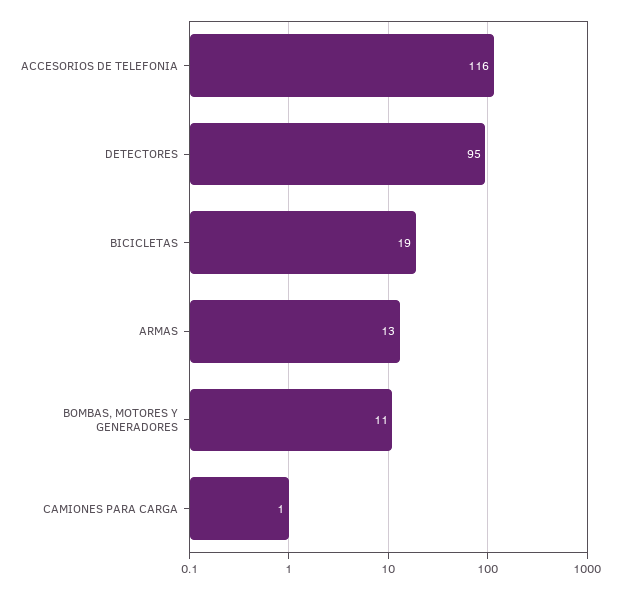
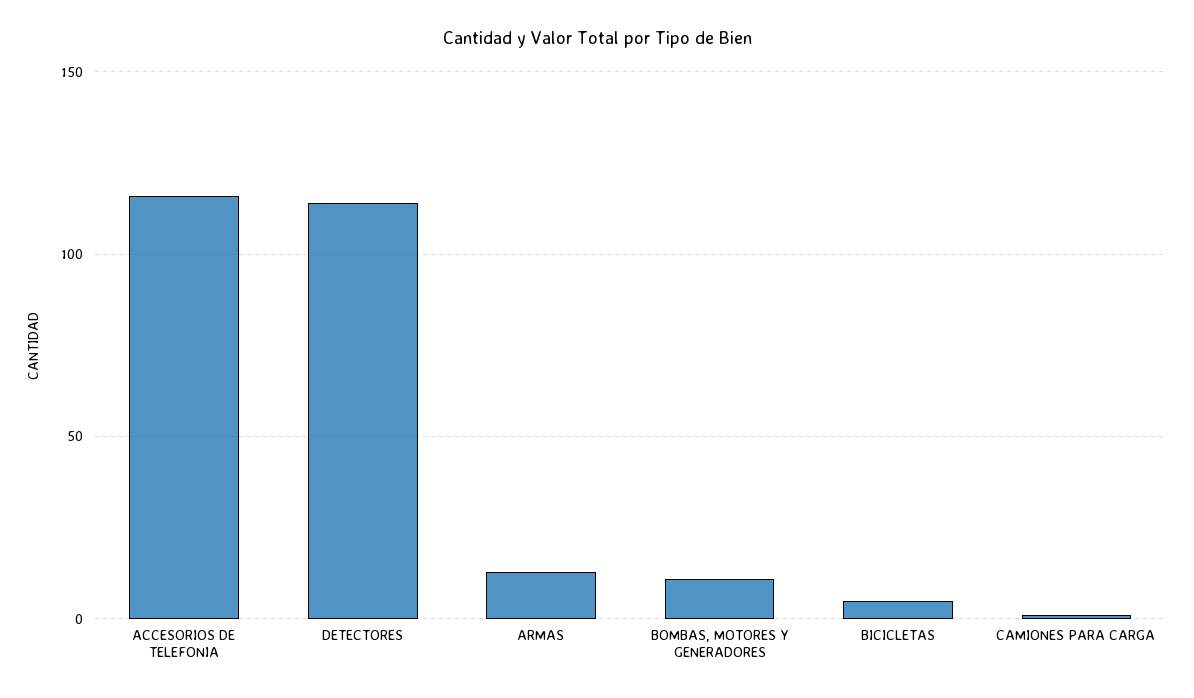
DETECTORES: 95 -> 115
BICICLETAS: 19 -> 5

